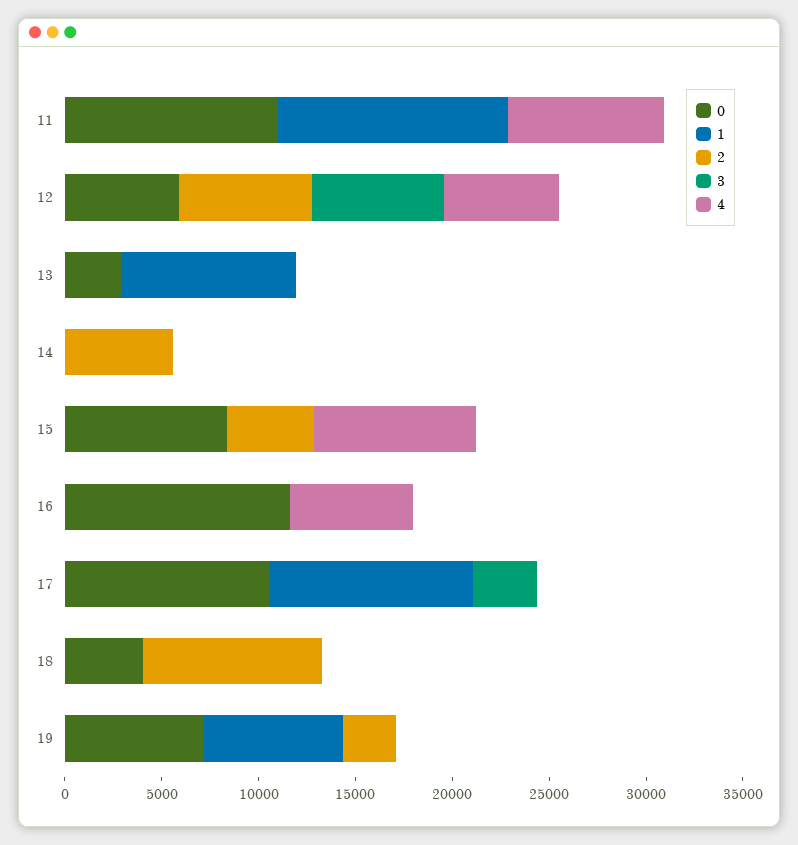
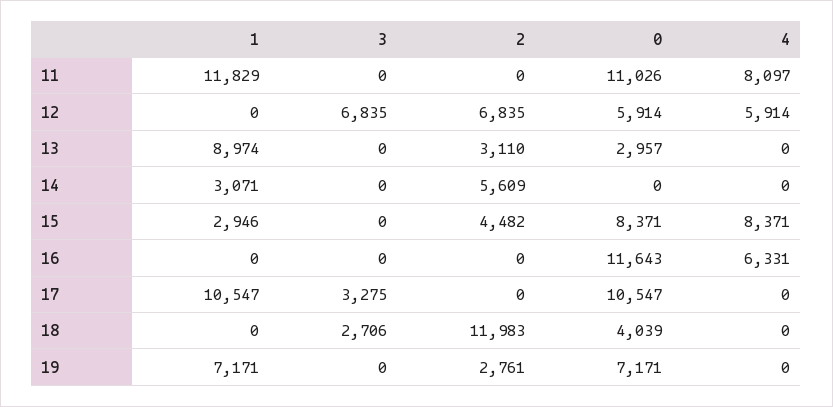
2, 13: 0 -> 3110
1, 14: 0 -> 3071
1, 15: 0 -> 2946
2, 18: 9000 -> 11983
3, 18: 0 -> 2706

